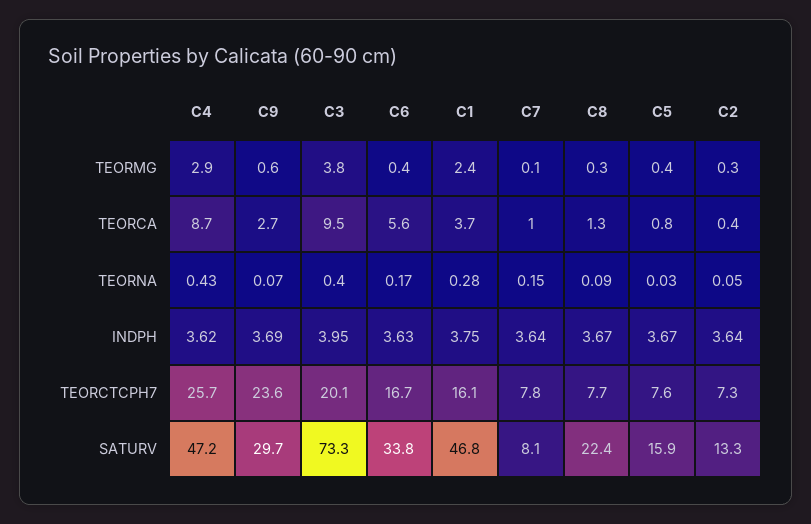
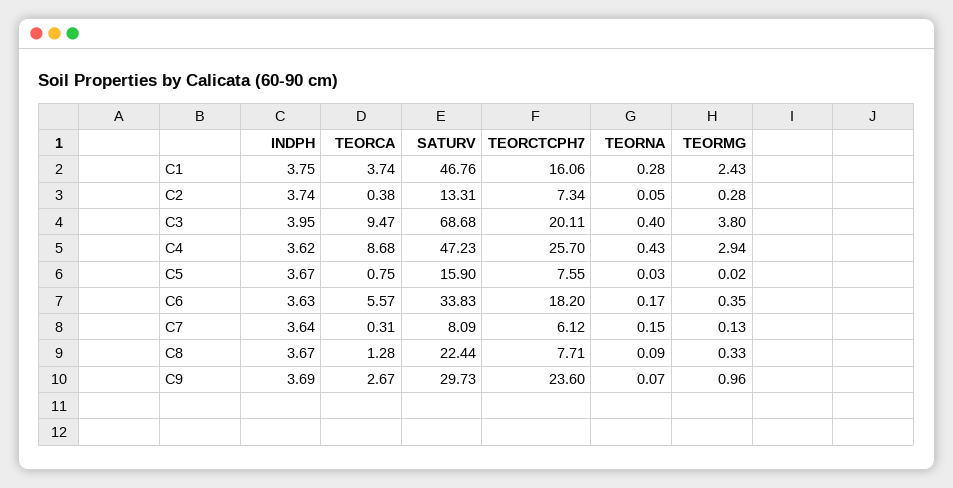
C9, TEORMG: 0.6 -> 0.96
C5, TEORMG: 0.4 -> 0.02
C7, TEORCA: 1 -> 0.31
C2, INDPH: 3.64 -> 3.74
C6, TEORCTCPH7: 16.7 -> 18.2
C7, TEORCTCPH7: 7.8 -> 6.12
C3, SATURV: 73.3 -> 68.68

